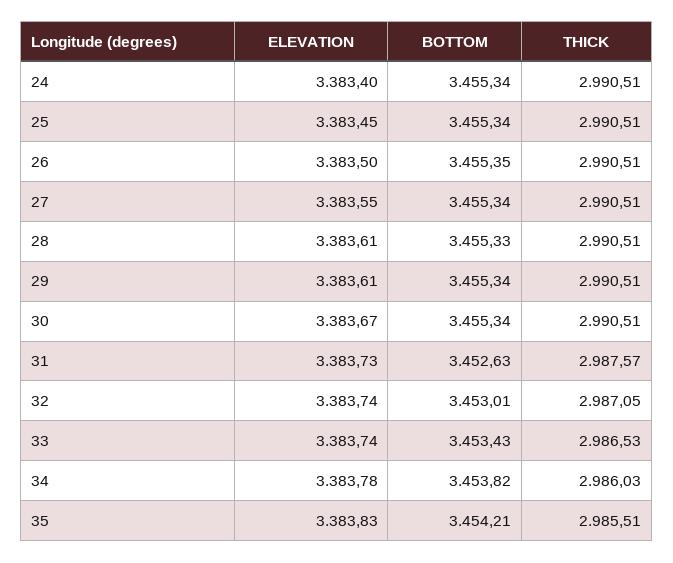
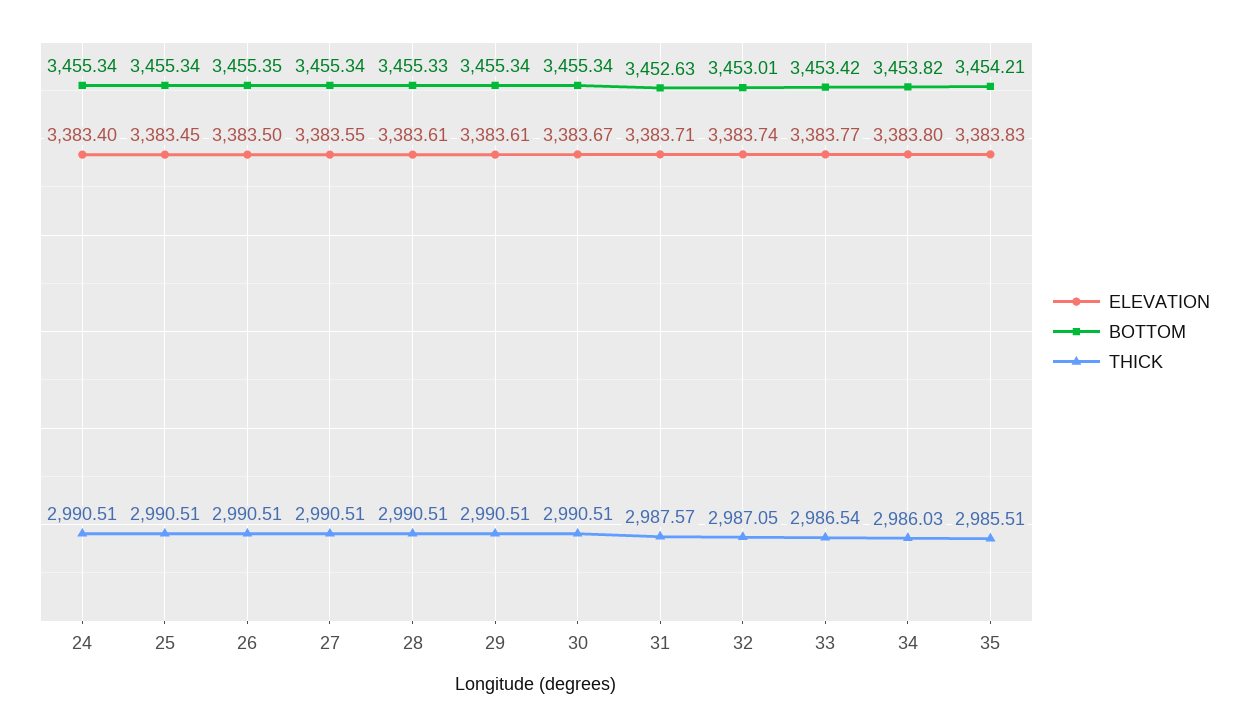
ELEVATION, 31: 3383.73 -> 3383.71
ELEVATION, 33: 3383.74 -> 3383.77
BOTTOM, 33: 3453.43 -> 3453.42
THICK, 33: 2986.53 -> 2986.54
ELEVATION, 34: 3383.78 -> 3383.8

